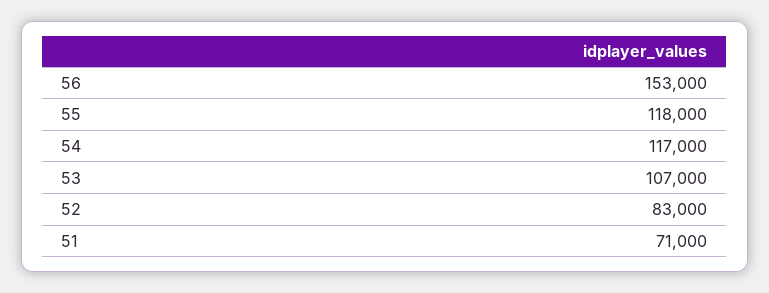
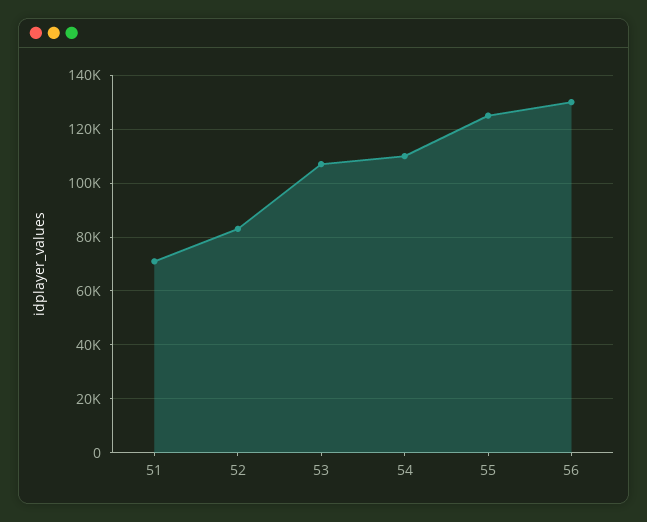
56: 153000 -> 130000
55: 118000 -> 125000
54: 117000 -> 110000

